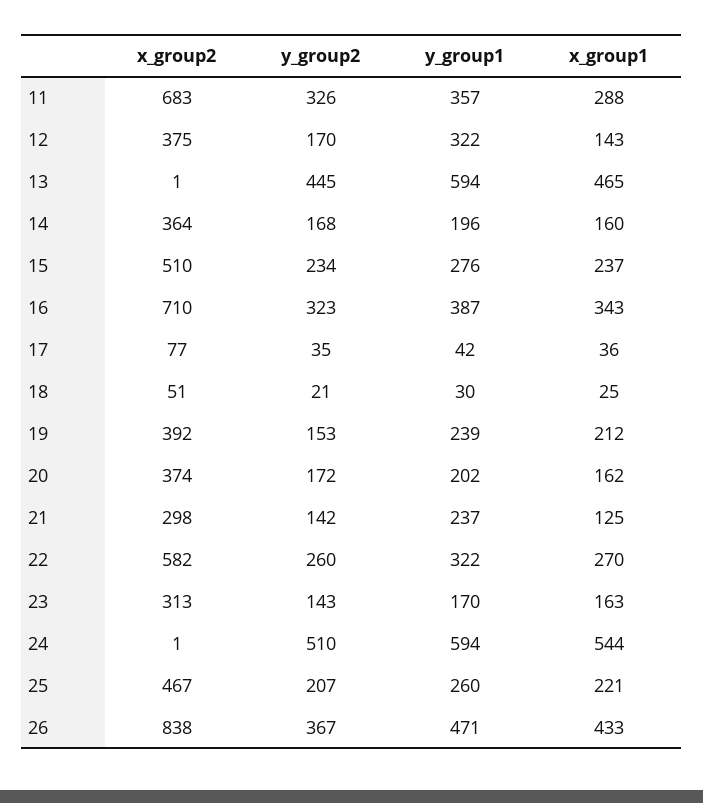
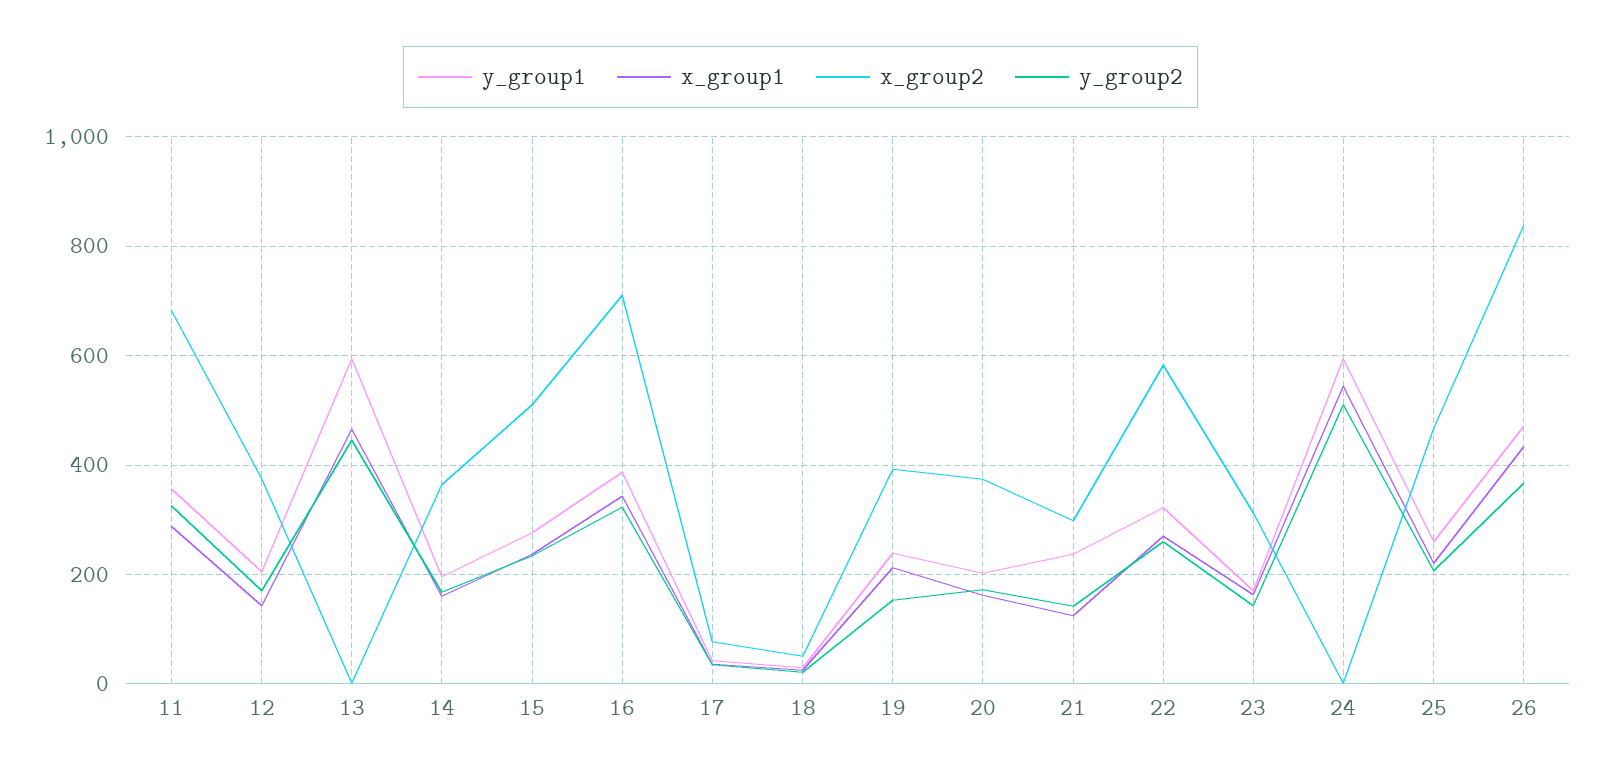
y_group1, 12: 322 -> 200

